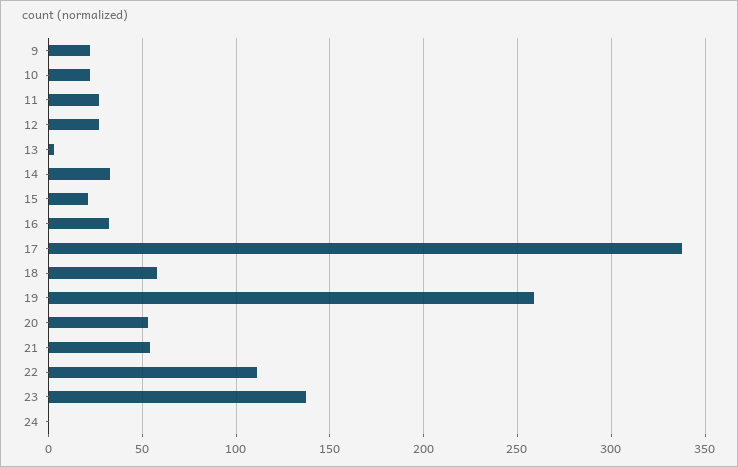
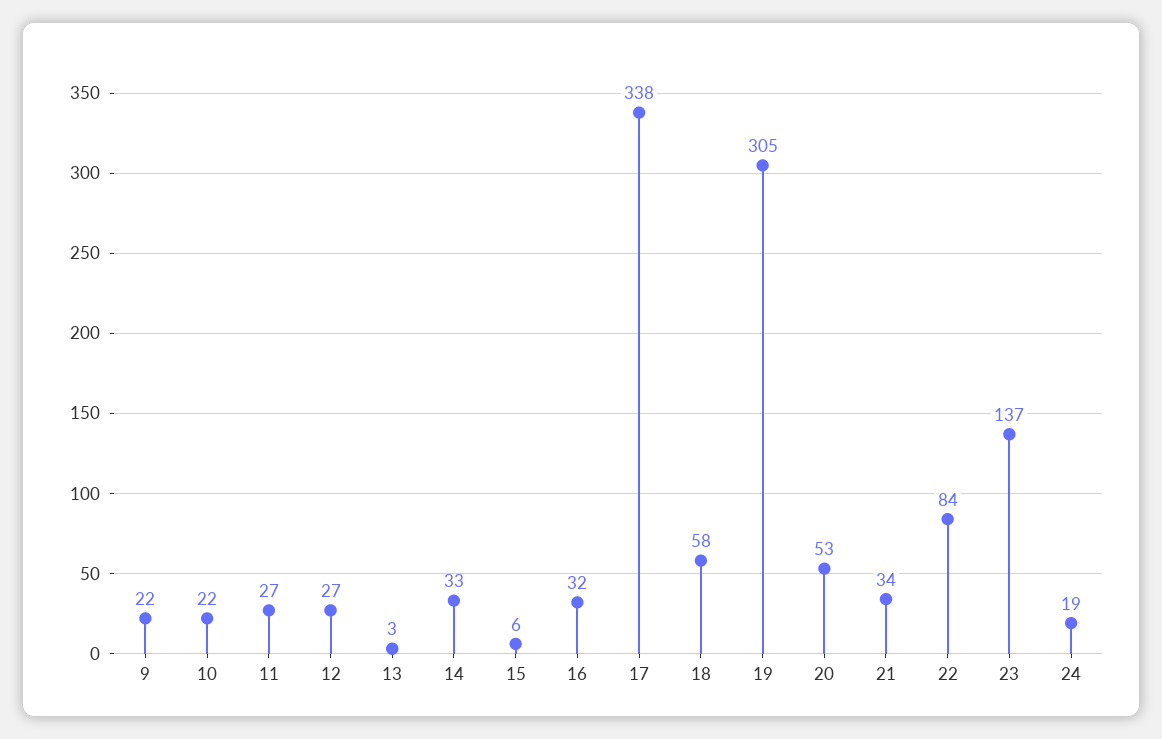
15: 20 -> 6
19: 260 -> 305
21: 55 -> 34
22: 110 -> 84
24: 0 -> 19

